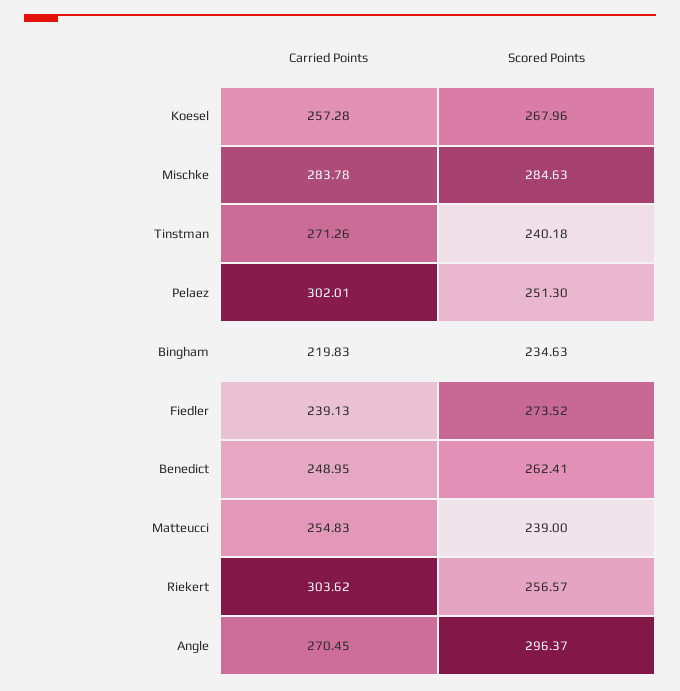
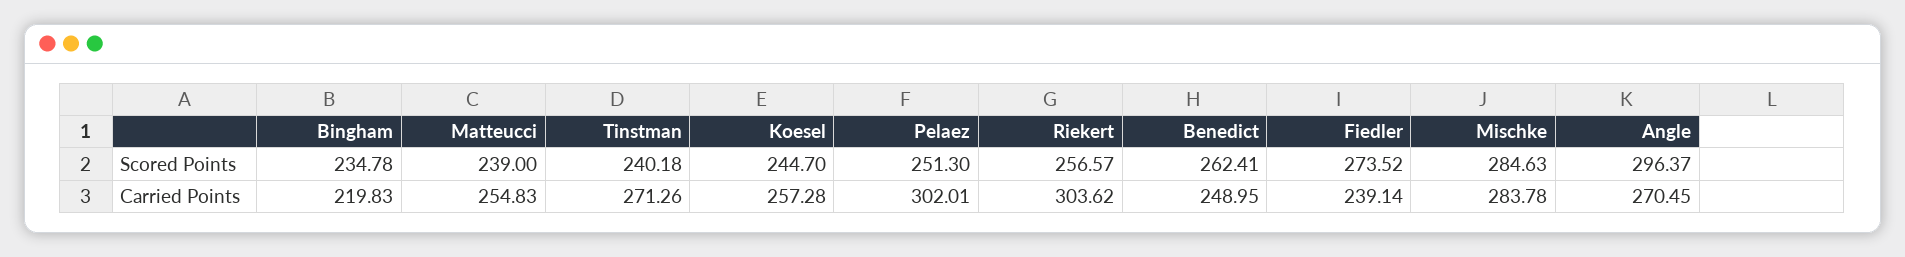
Scored Points, Koesel: 267.96 -> 244.7
Scored Points, Bingham: 234.63 -> 234.78
Carried Points, Fiedler: 239.13 -> 239.14

